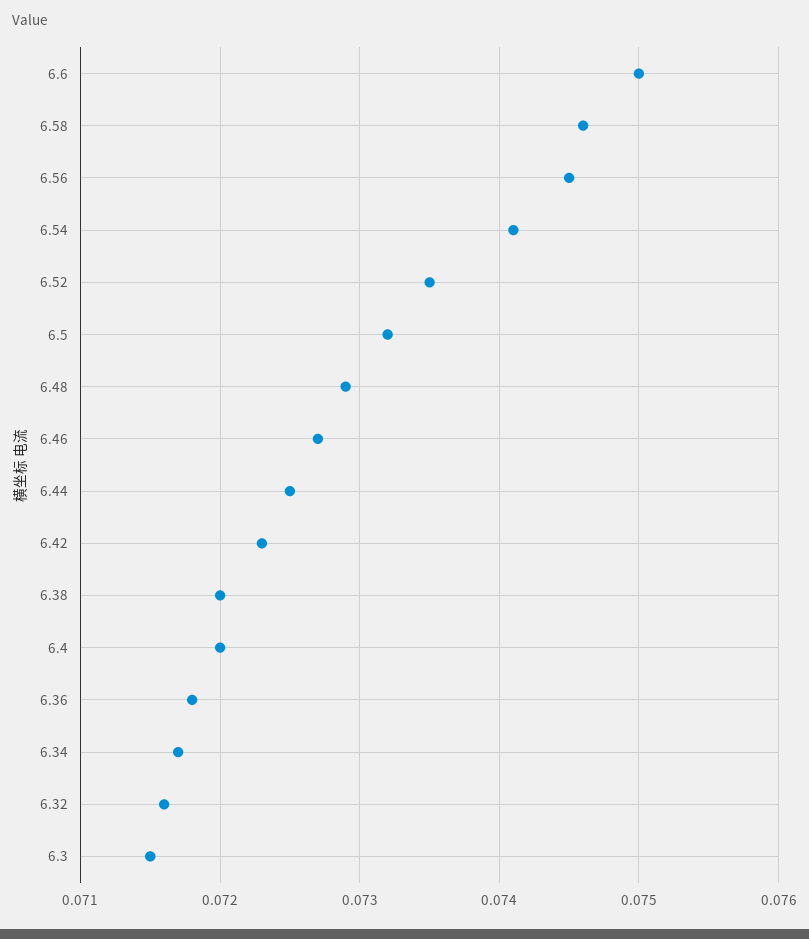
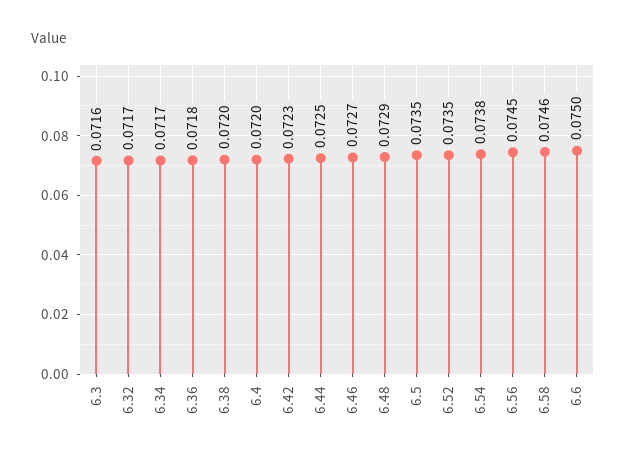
6.54: 0.0741 -> 0.0738
6.5: 0.0732 -> 0.0735
6.32: 0.0716 -> 0.0717
6.3: 0.0715 -> 0.0716

